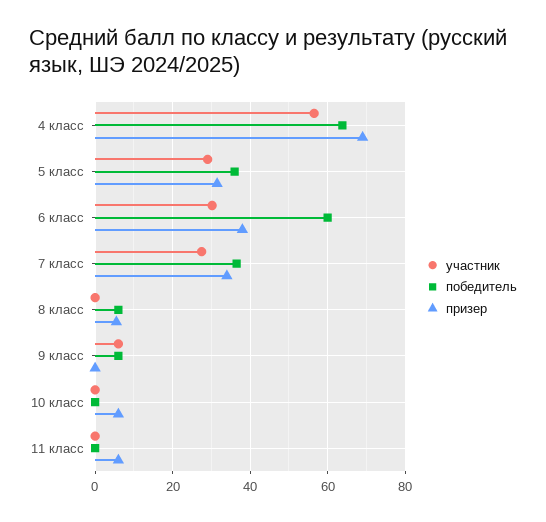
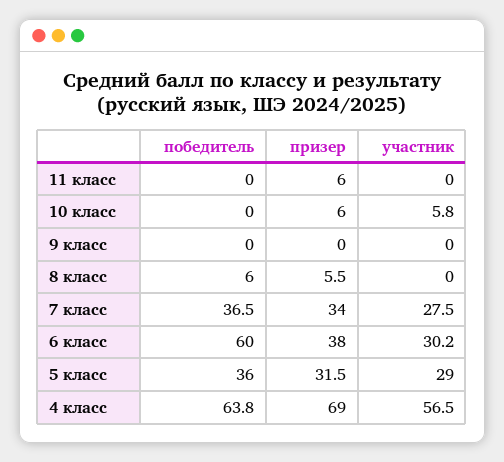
участник, 9 класс: 6 -> 0
победитель, 9 класс: 6 -> 0
участник, 10 класс: 0 -> 5.8

